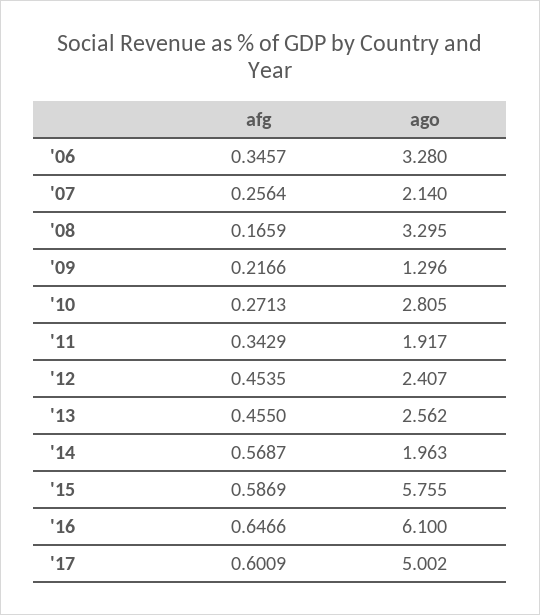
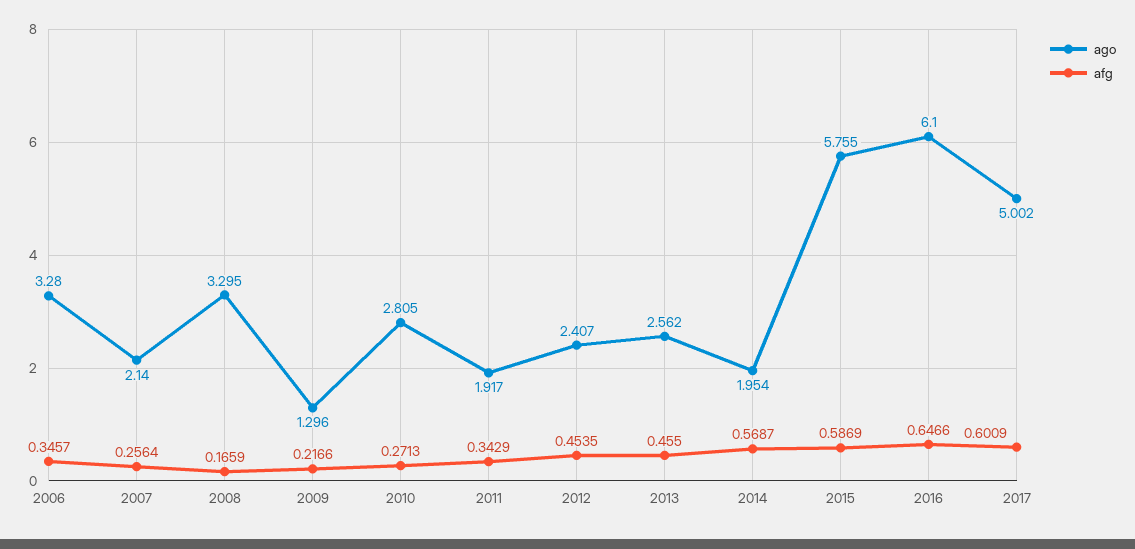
ago, '14: 1.963 -> 1.954

